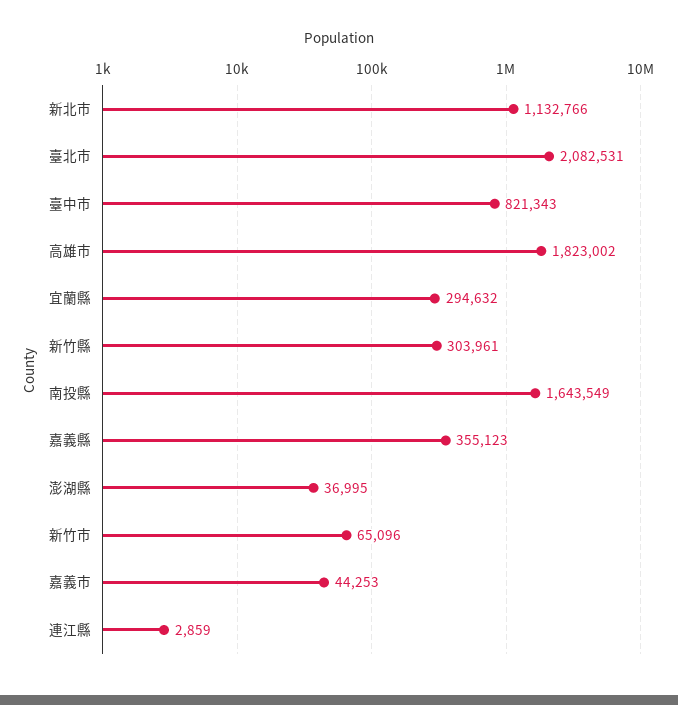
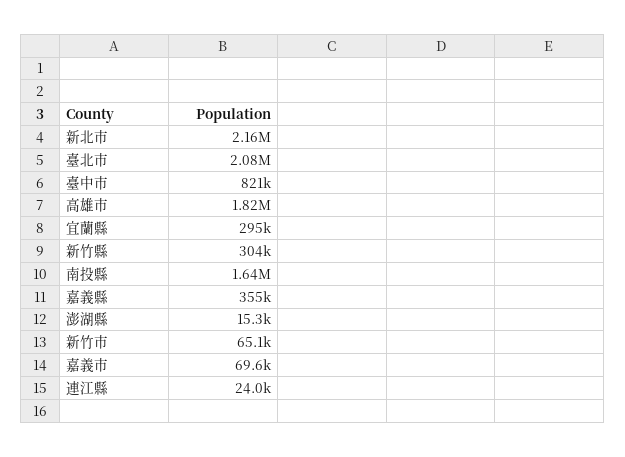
新北市: 1132766 -> 2160000
澎湖縣: 36995 -> 15300
嘉義市: 44253 -> 69600
連江縣: 2859 -> 24000

